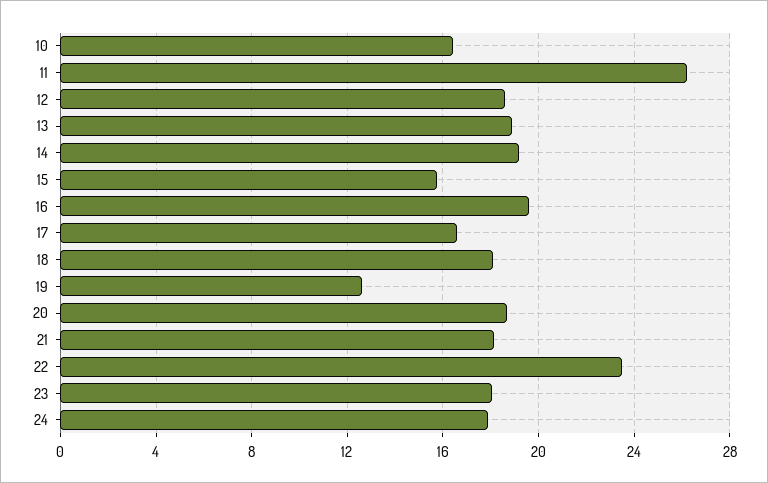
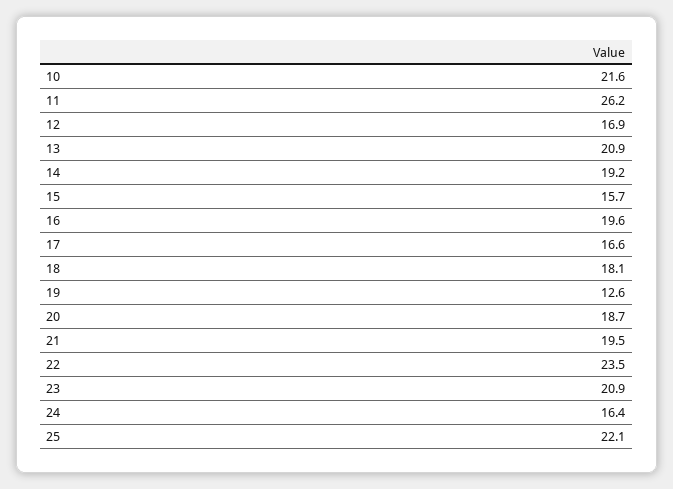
10: 16.5 -> 21.6
12: 18.5 -> 16.9
13: 19 -> 20.9
21: 18 -> 19.5
23: 18 -> 20.9
24: 18 -> 16.4
25: none -> 22.1

